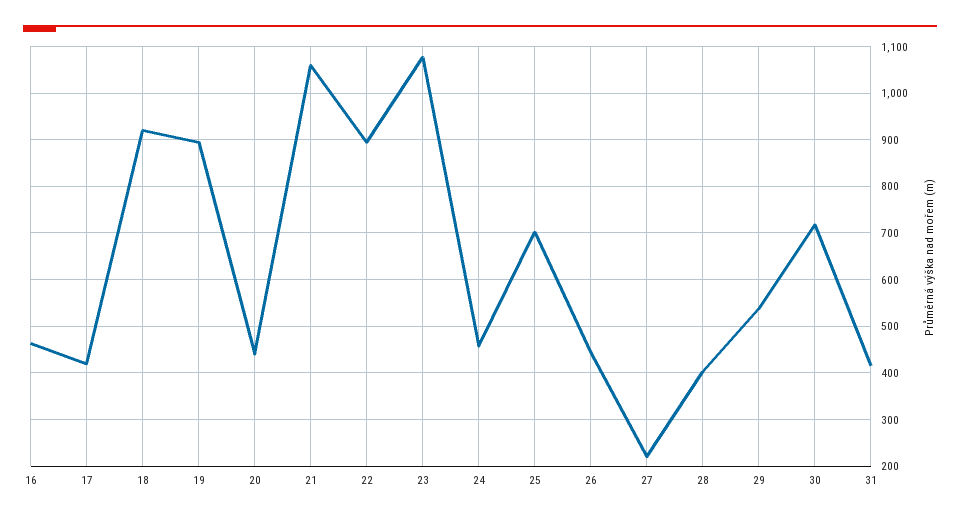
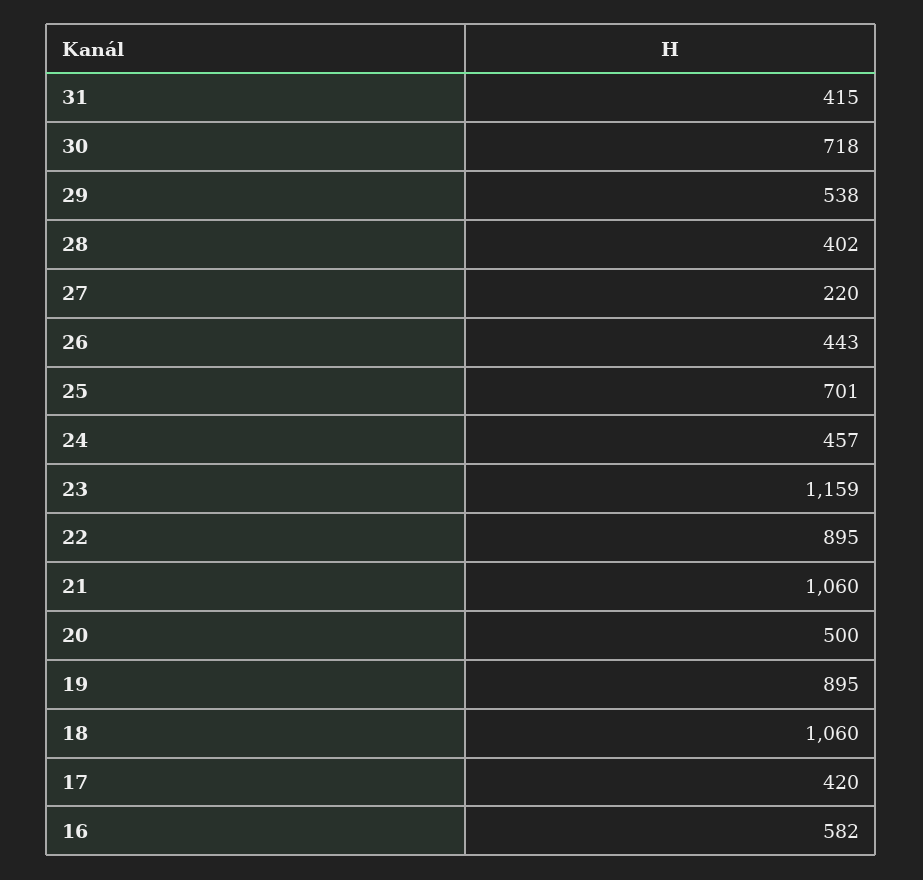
16: 460 -> 582
18: 920 -> 1060
20: 440 -> 500
23: 1080 -> 1159

